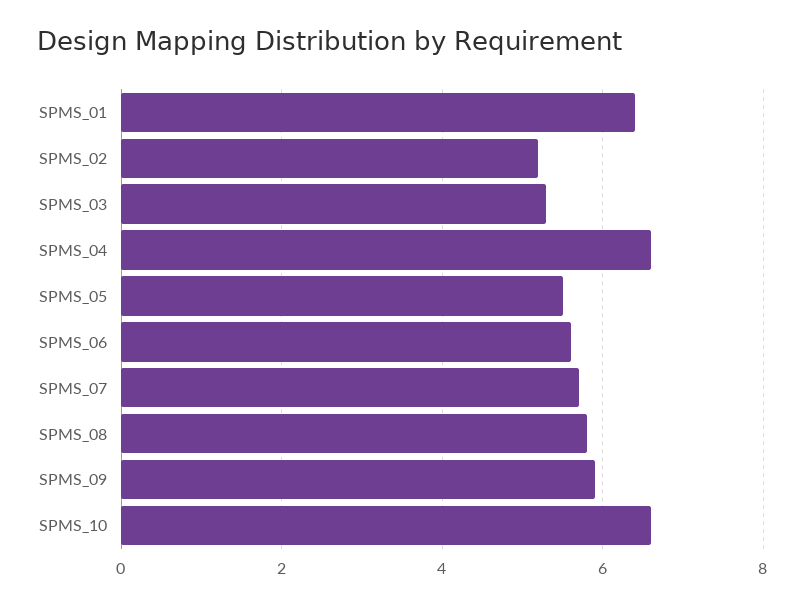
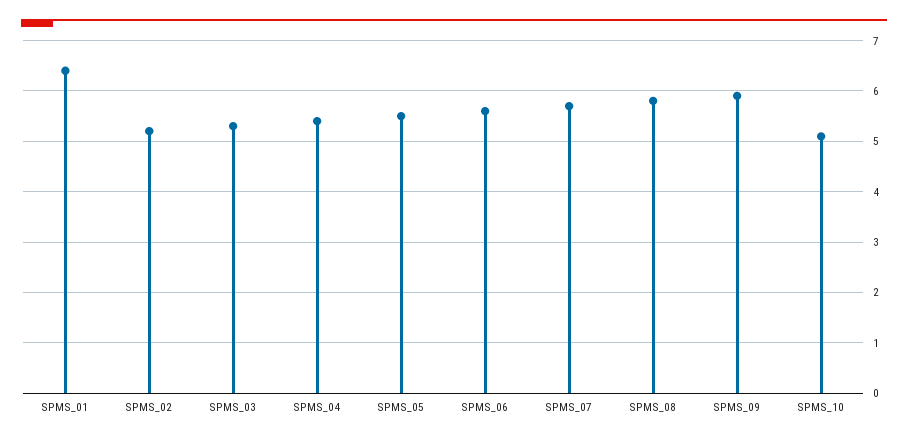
SPMS_04: 6.5 -> 5.5
SPMS_10: 6.5 -> 5

